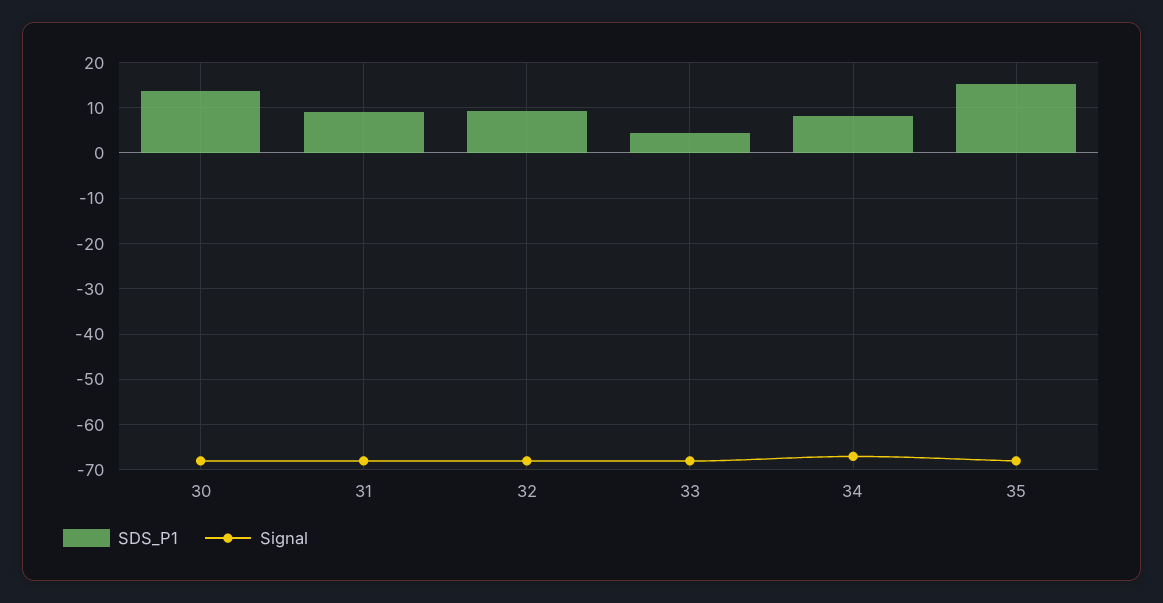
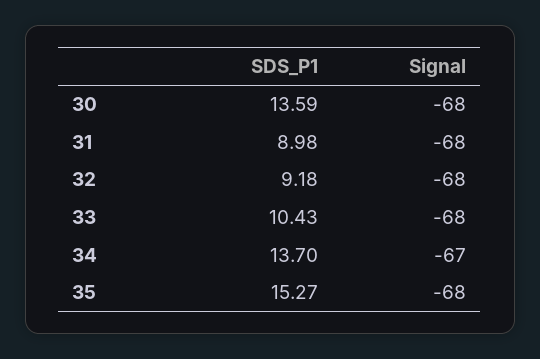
SDS_P1, 33: 4 -> 10.43
SDS_P1, 34: 8 -> 13.7

